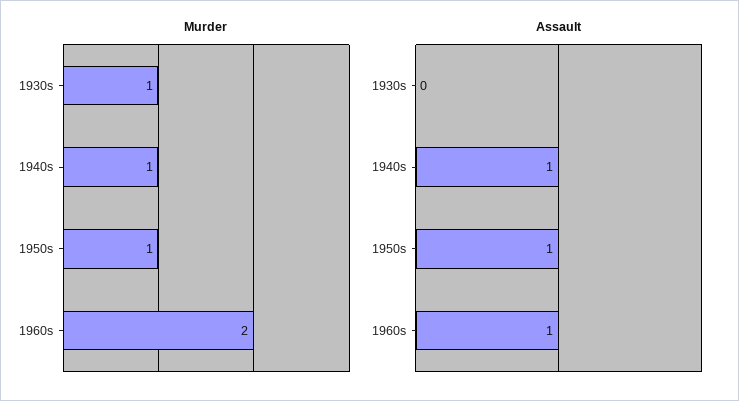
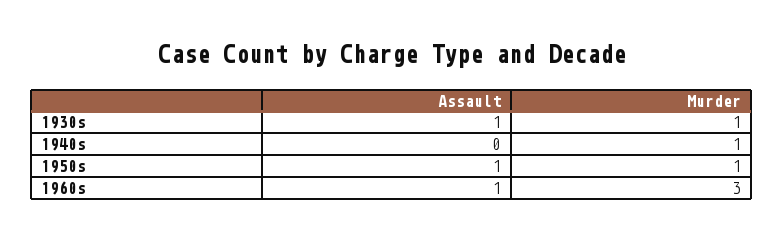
Murder, 1960s: 2 -> 3
Assault, 1930s: 0 -> 1
Assault, 1940s: 1 -> 0

